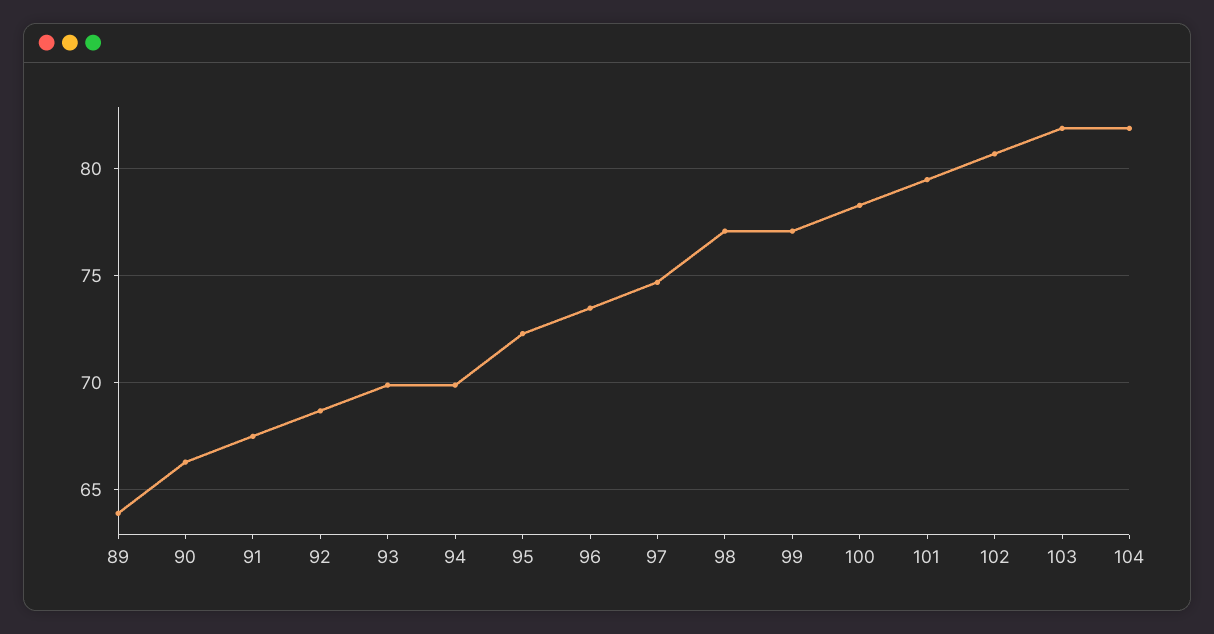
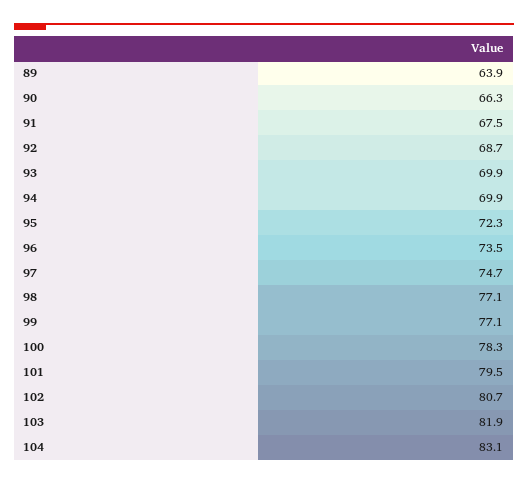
104: 82 -> 83.1

